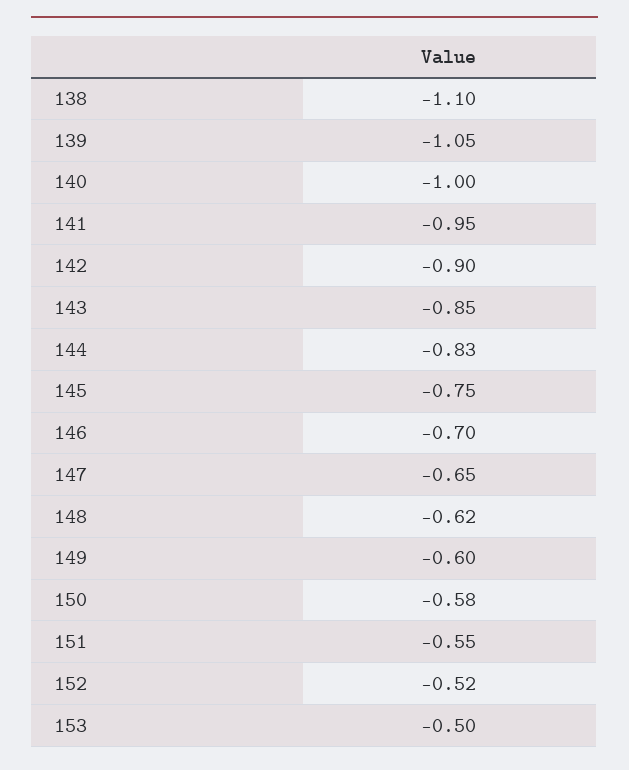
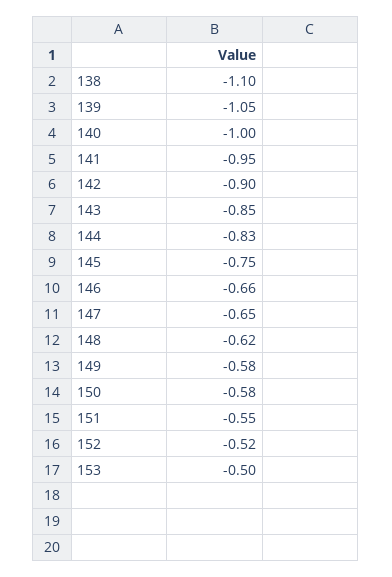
146: -0.7 -> -0.66
149: -0.6 -> -0.58

